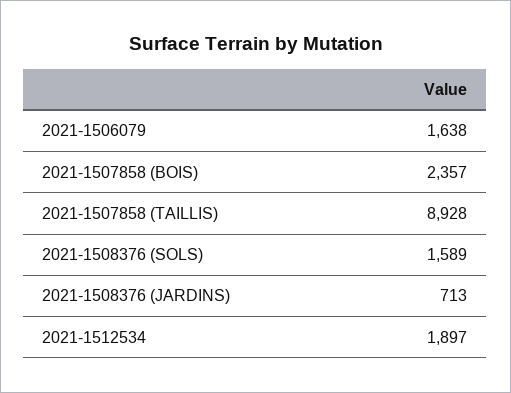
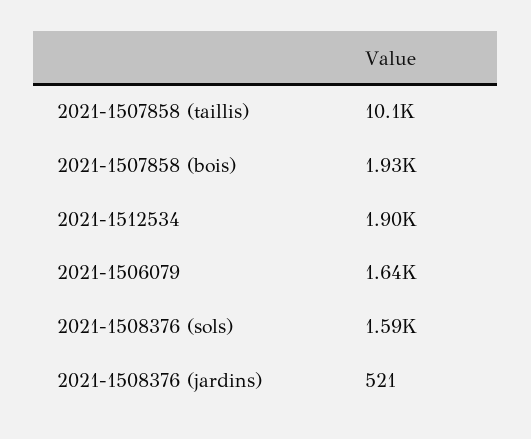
2021-1507858 (BOIS): 2357 -> 1930
2021-1507858 (TAILLIS): 8928 -> 10100
2021-1508376 (JARDINS): 713 -> 521

